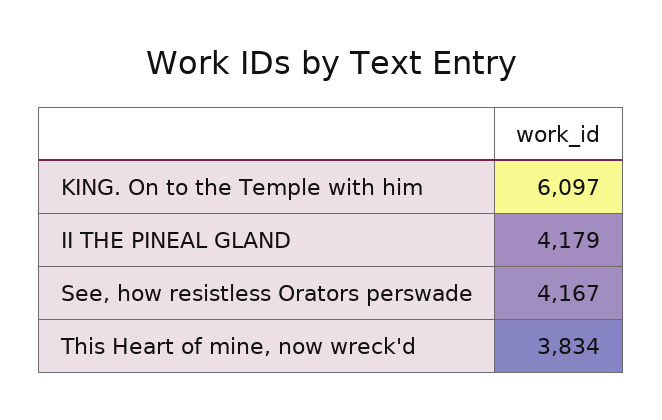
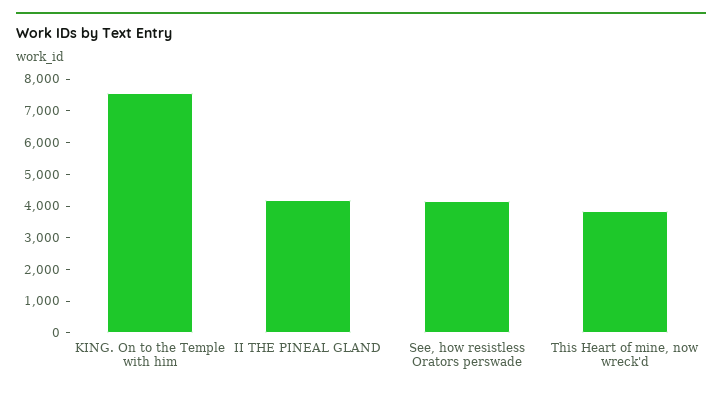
KING. On to the Temple with him: 6097 -> 7500

